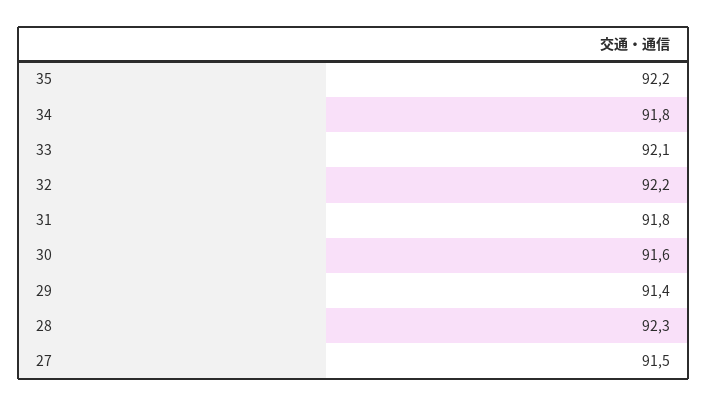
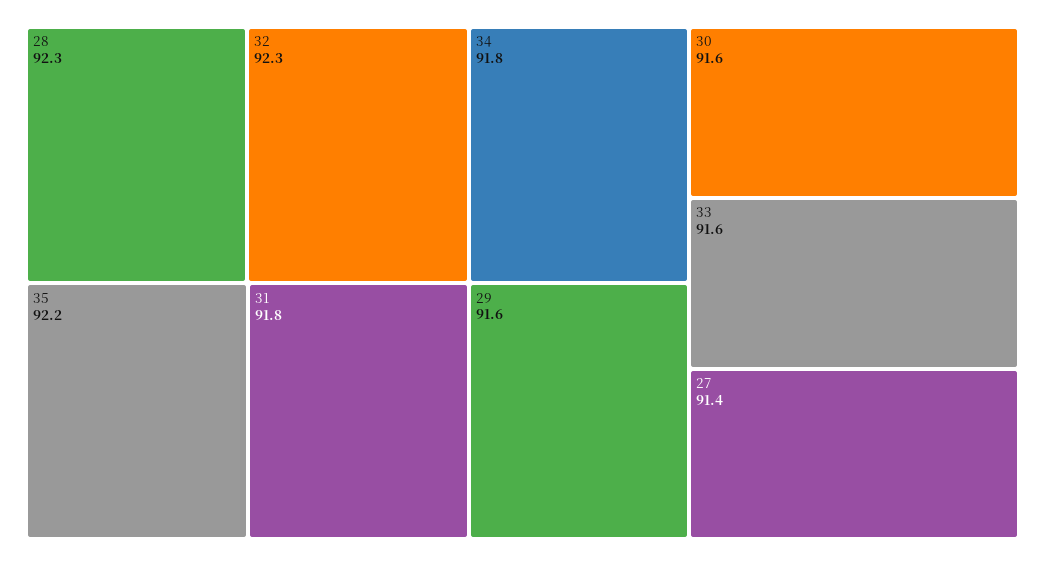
33: 92.1 -> 91.6
32: 92.2 -> 92.3
29: 91.4 -> 91.6
27: 91.5 -> 91.4

